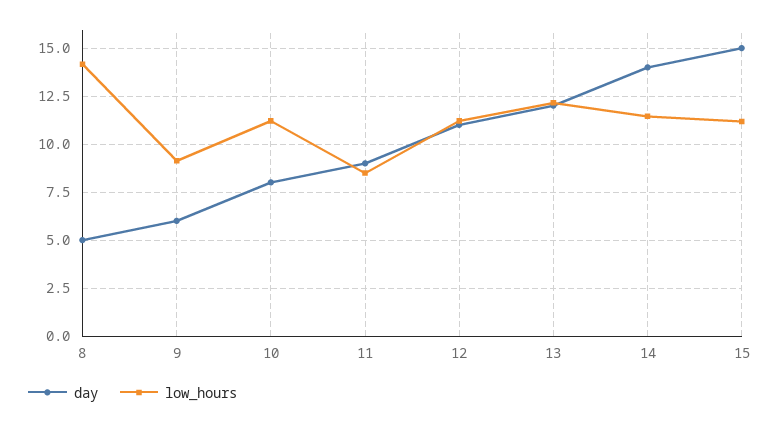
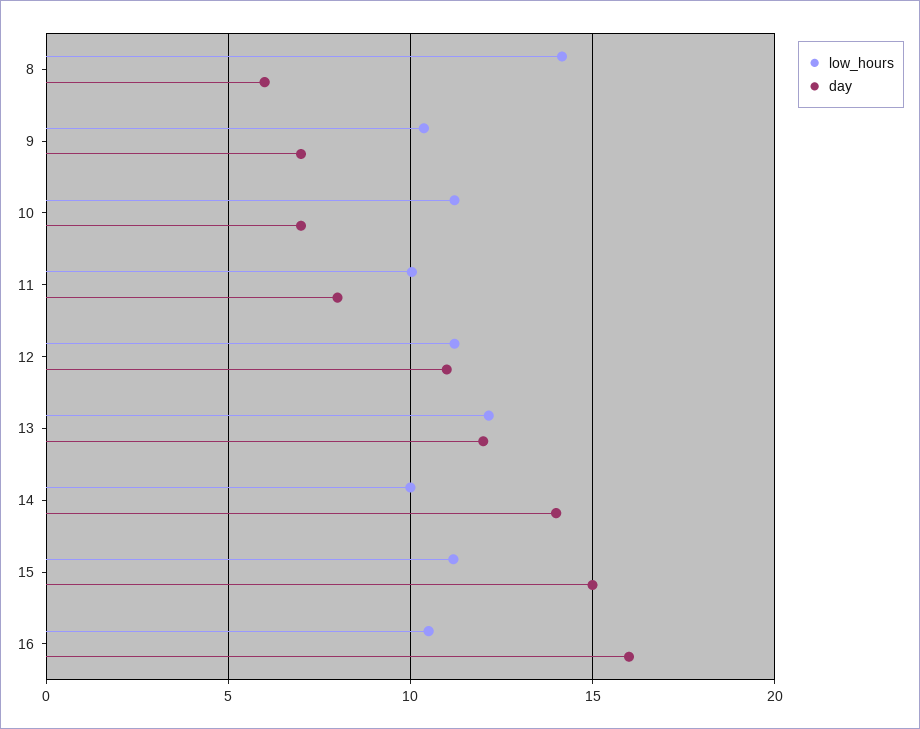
day, 8: 5 -> 6
day, 9: 6 -> 7
low_hours, 9: 9 -> 10.5
day, 10: 8 -> 7
day, 11: 9 -> 8
low_hours, 11: 8.5 -> 10
low_hours, 14: 11.5 -> 10
low_hours, 16: none -> 10.5
day, 16: none -> 16

